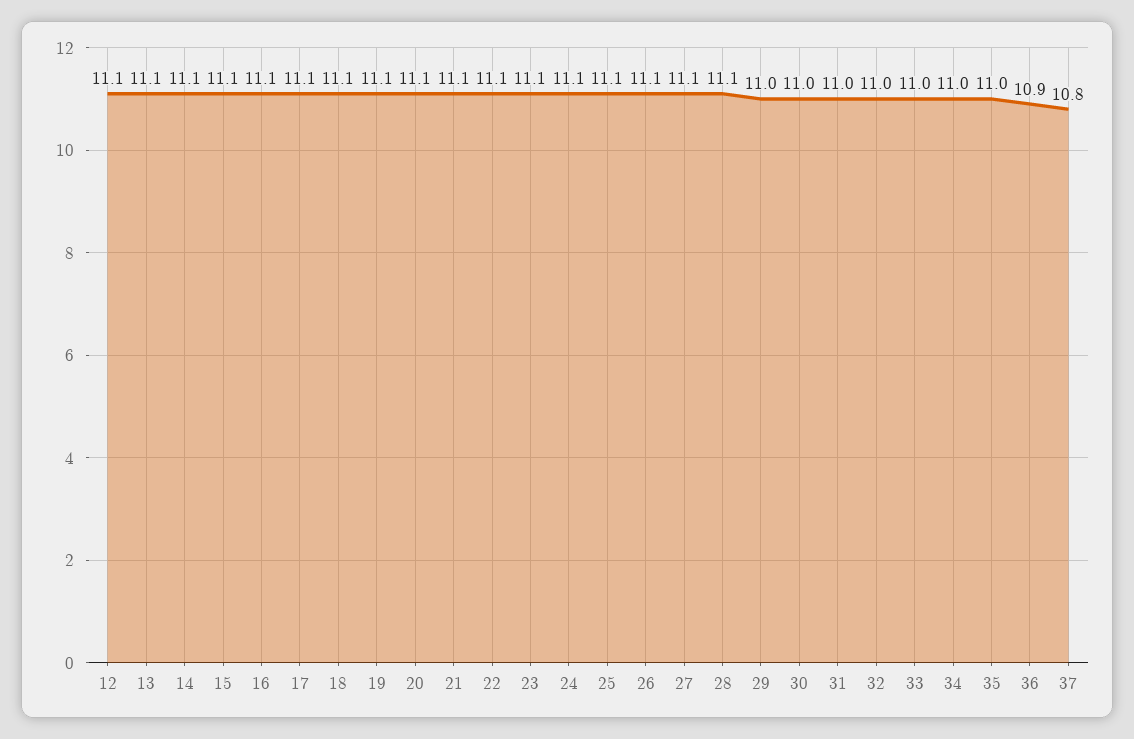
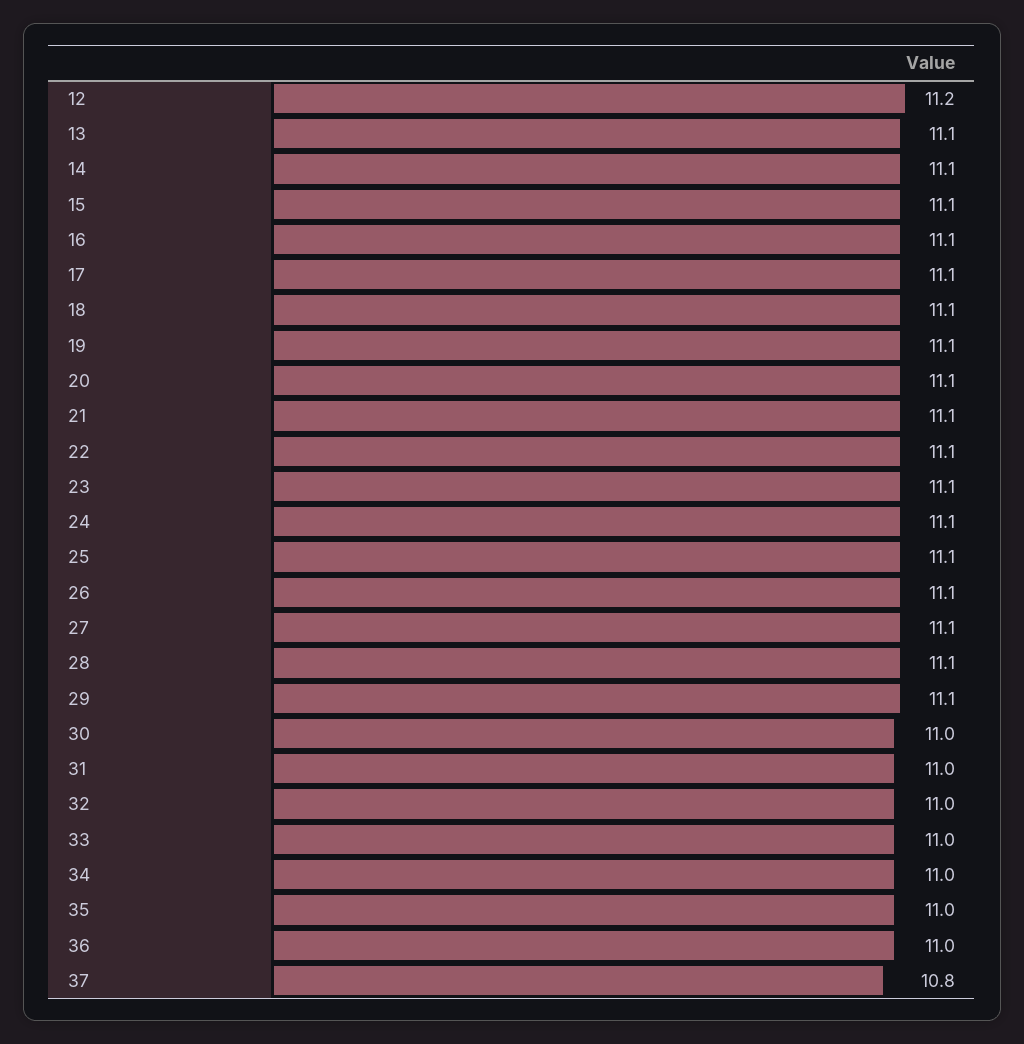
12: 11.1 -> 11.2
29: 11 -> 11.1
36: 10.9 -> 11

